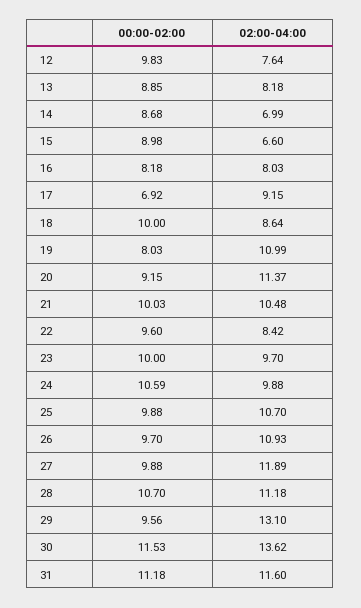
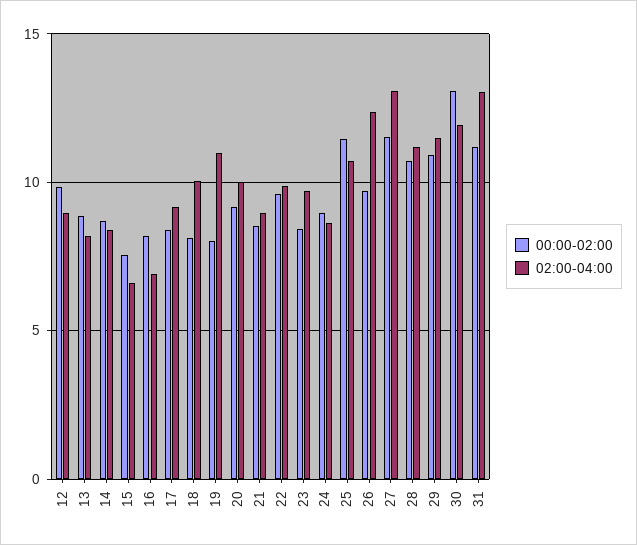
02:00-04:00, 12: 7.64 -> 9
02:00-04:00, 14: 6.99 -> 8.5
00:00-02:00, 15: 8.98 -> 7.5
02:00-04:00, 16: 8.03 -> 7
00:00-02:00, 17: 6.92 -> 8.5
00:00-02:00, 18: 10 -> 8
02:00-04:00, 18: 8.64 -> 10
02:00-04:00, 20: 11.37 -> 10
00:00-02:00, 21: 10.03 -> 8.5
02:00-04:00, 21: 10.48 -> 9
02:00-04:00, 22: 8.42 -> 10
00:00-02:00, 23: 10 -> 8.5
00:00-02:00, 24: 10.59 -> 9
02:00-04:00, 24: 9.88 -> 8.5
00:00-02:00, 25: 9.88 -> 11.5
02:00-04:00, 26: 10.93 -> 12.5
00:00-02:00, 27: 9.88 -> 11.5
02:00-04:00, 27: 11.89 -> 13
00:00-02:00, 29: 9.56 -> 11
02:00-04:00, 29: 13.1 -> 11.5
00:00-02:00, 30: 11.53 -> 13
02:00-04:00, 30: 13.62 -> 12
02:00-04:00, 31: 11.6 -> 13

